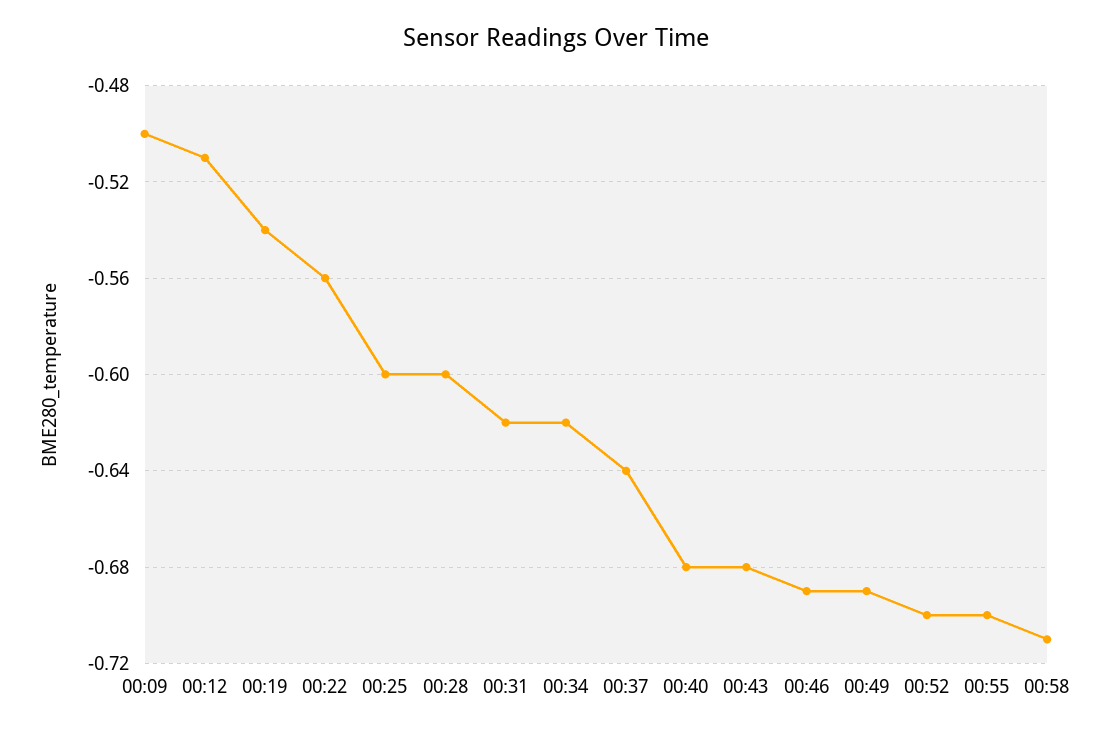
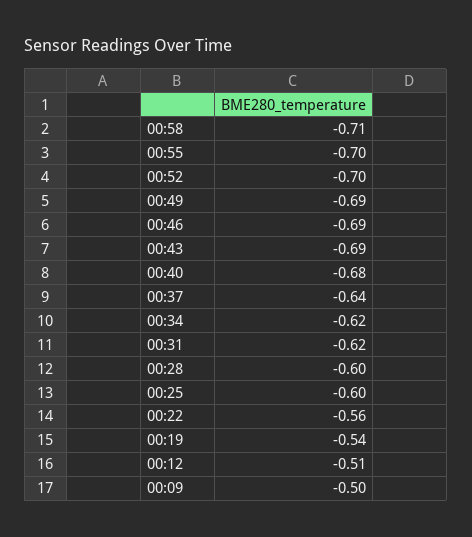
00:43: -0.68 -> -0.69

